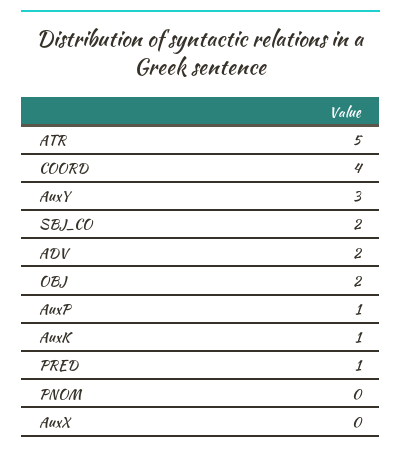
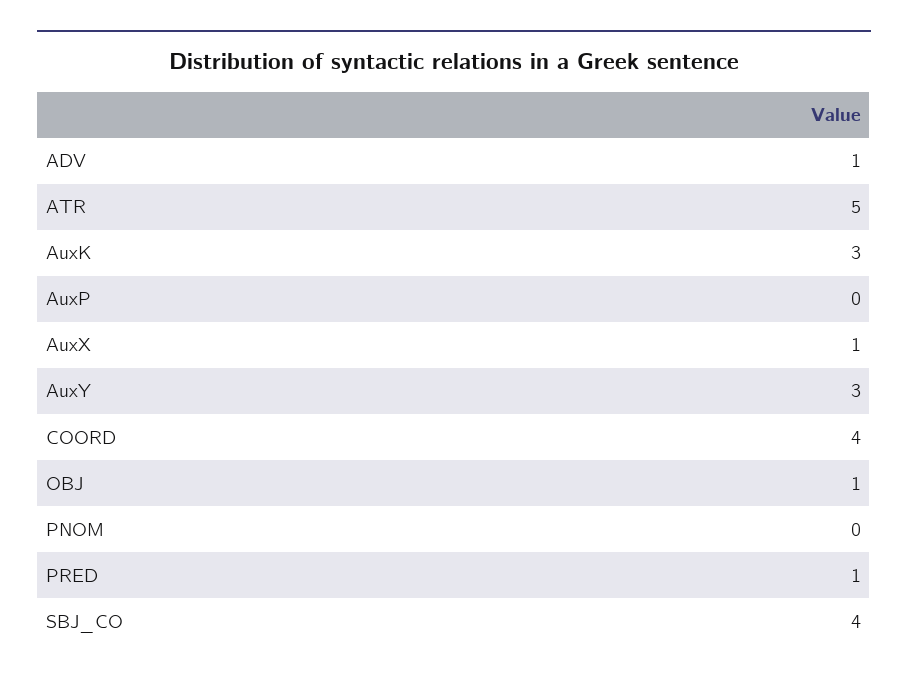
SBJ_CO: 2 -> 4
ADV: 2 -> 1
OBJ: 2 -> 1
AuxP: 1 -> 0
AuxK: 1 -> 3
AuxX: 0 -> 1

